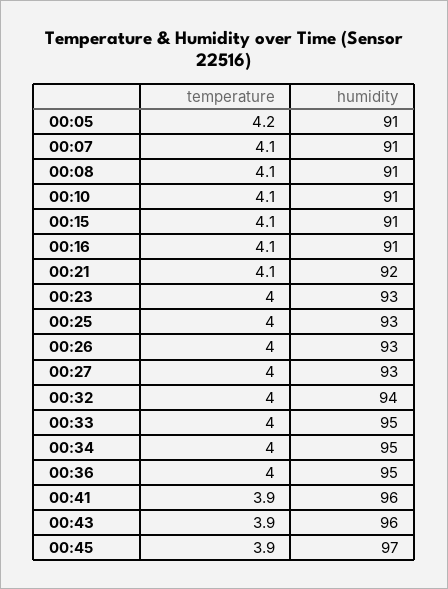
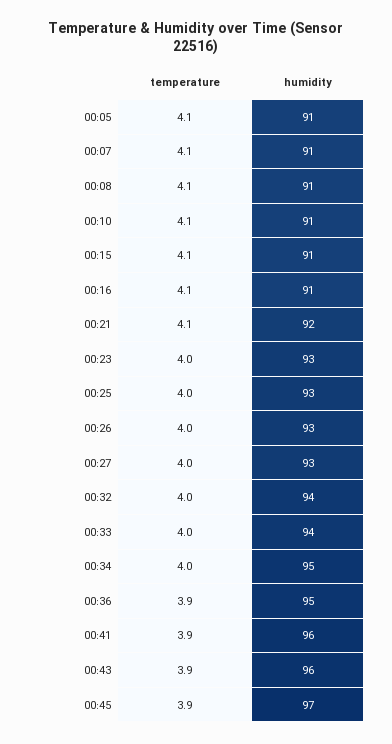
temperature, 00:05: 4.2 -> 4.1
humidity, 00:33: 95 -> 94
temperature, 00:36: 4 -> 3.9

